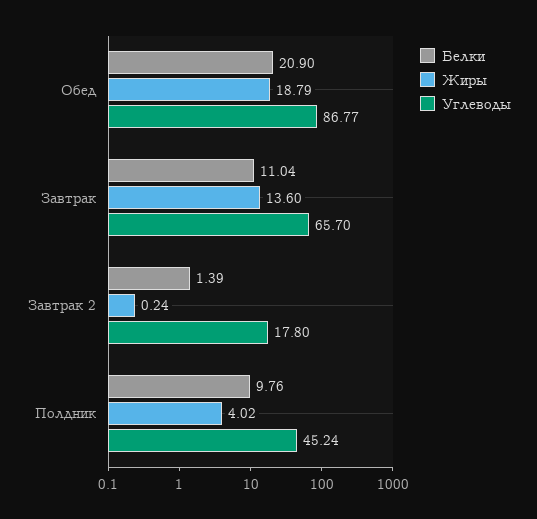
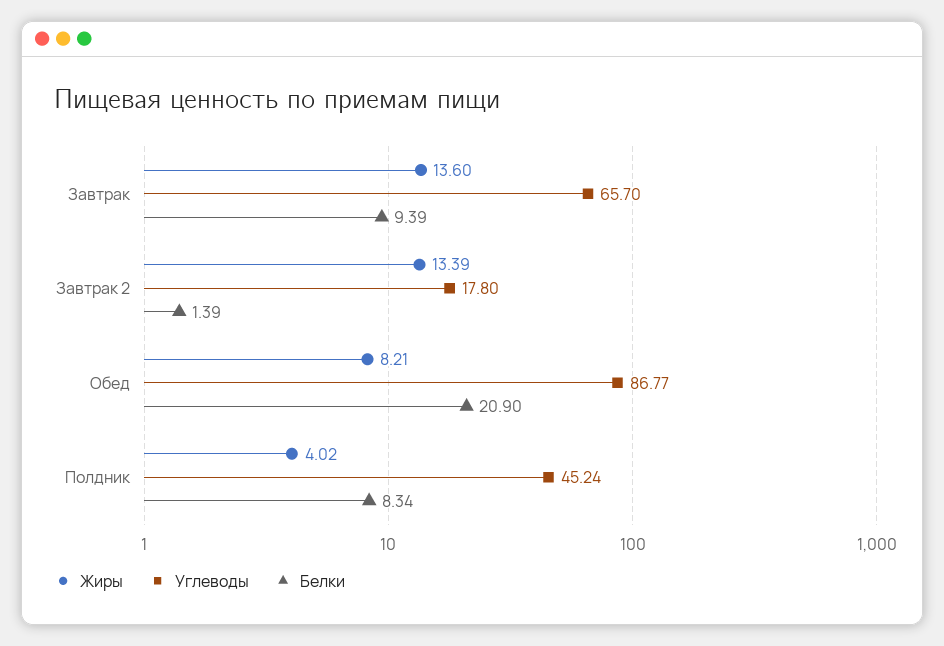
Жиры, Обед: 18.79 -> 8.21
Белки, Завтрак: 11.04 -> 9.39
Жиры, Завтрак 2: 0.24 -> 13.39
Белки, Полдник: 9.76 -> 8.34

